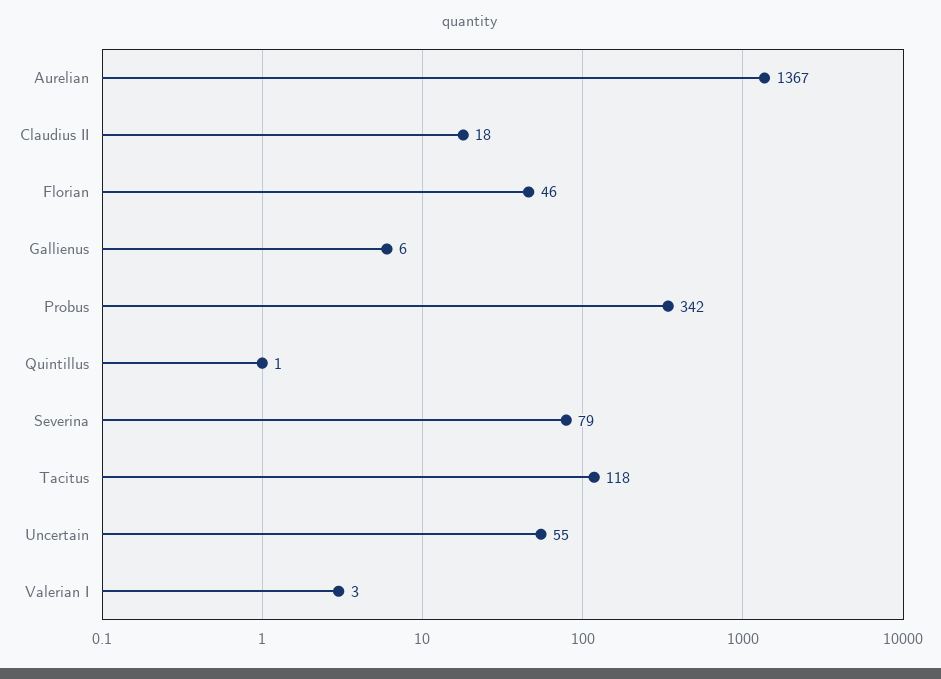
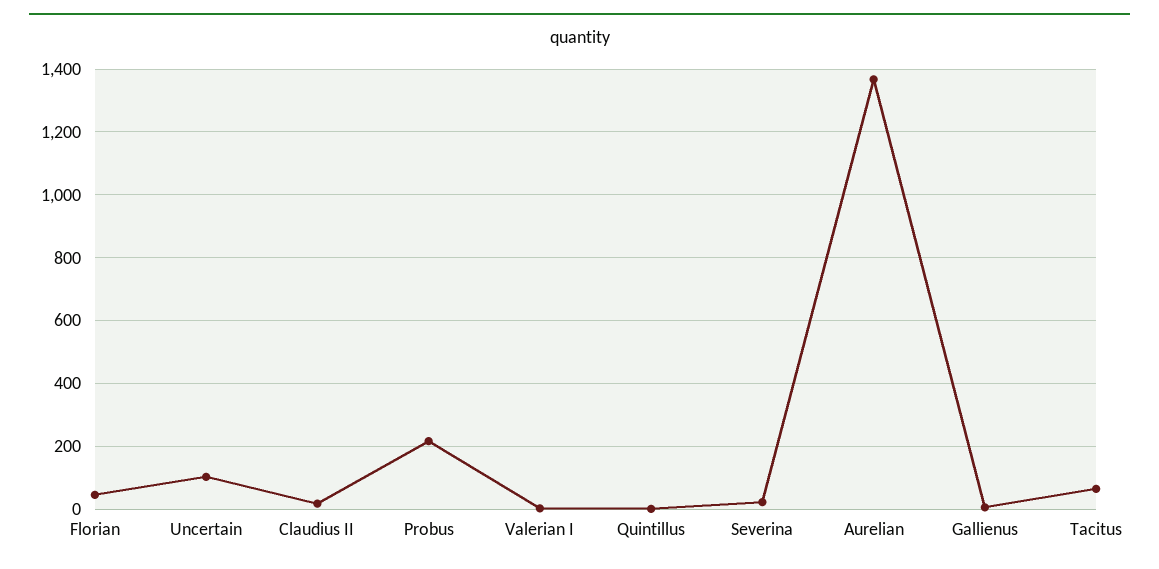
Probus: 342 -> 220
Severina: 79 -> 20
Tacitus: 118 -> 60
Uncertain: 55 -> 100

